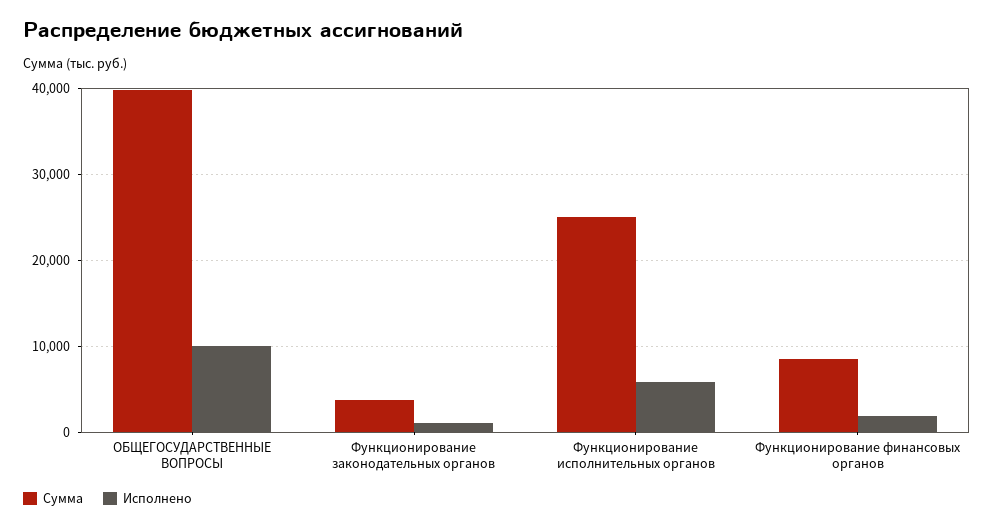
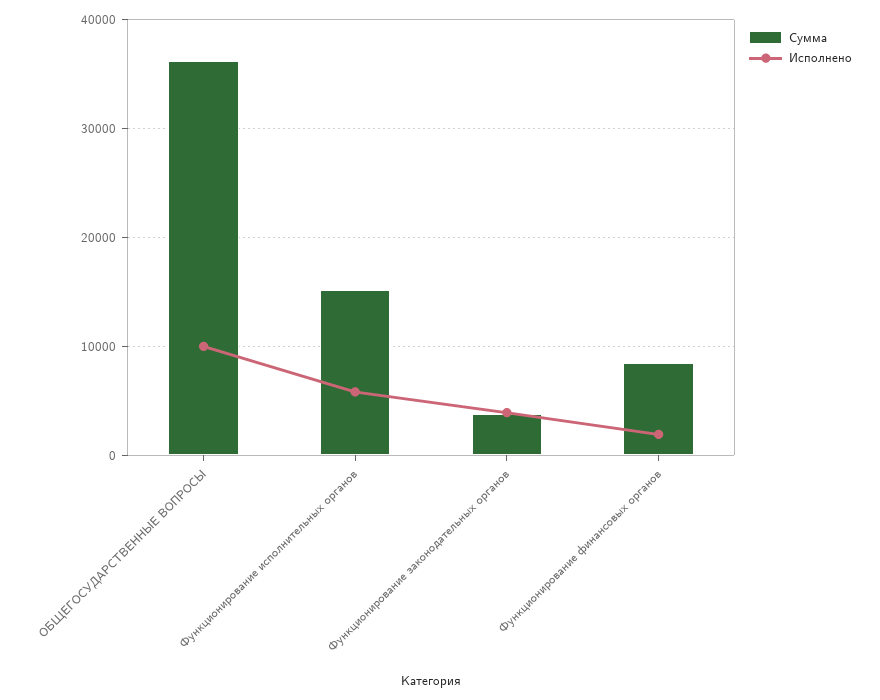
Сумма, ОБЩЕГОСУДАРСТВЕННЫЕ ВОПРОСЫ: 40000 -> 36000
Исполнено, Функционирование законодательных органов: 1000 -> 4000
Сумма, Функционирование исполнительных органов: 25000 -> 15000

